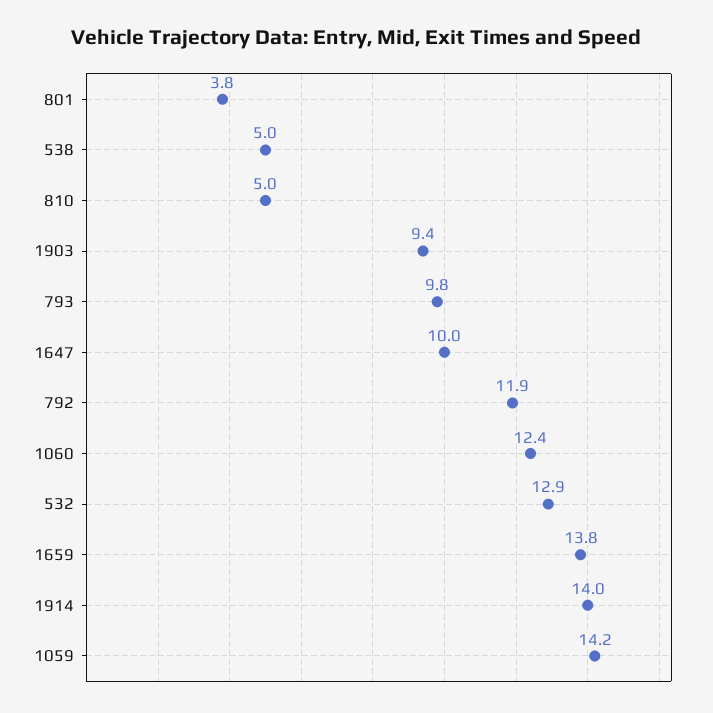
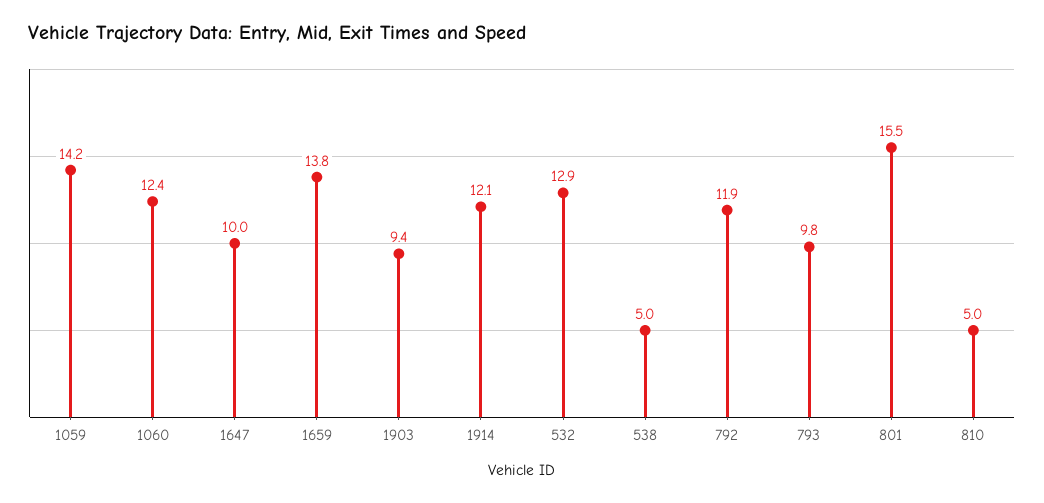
801: 3.8 -> 15.5
1914: 14 -> 12.1

